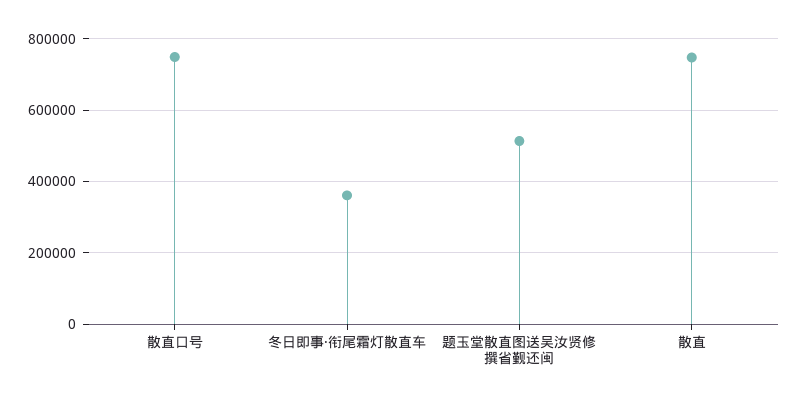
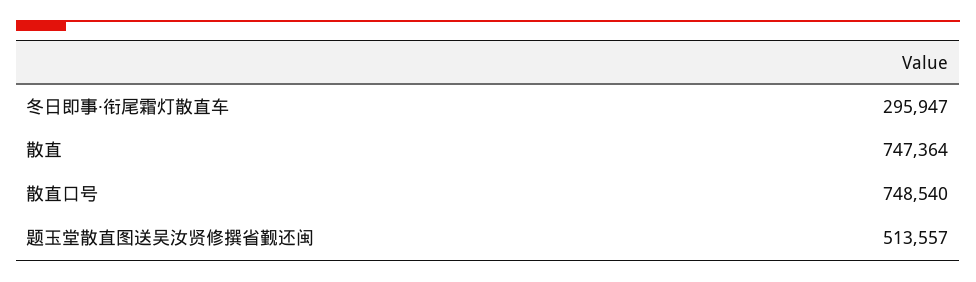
冬日即事·衔尾霜灯散直车: 360000 -> 295947

